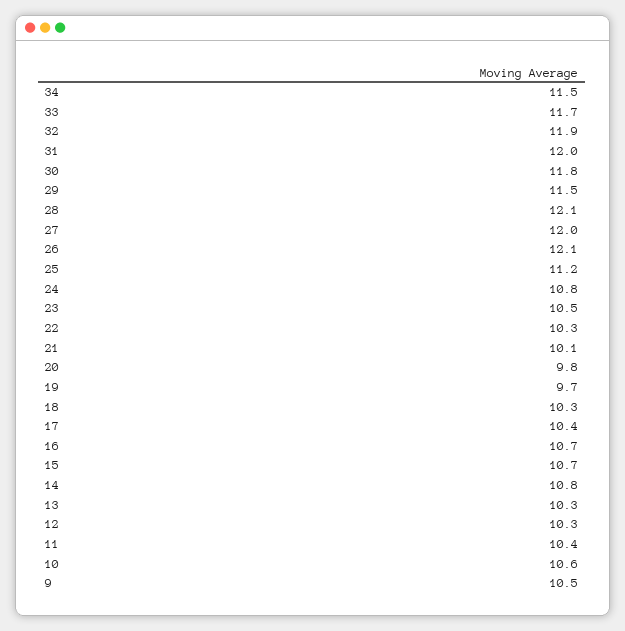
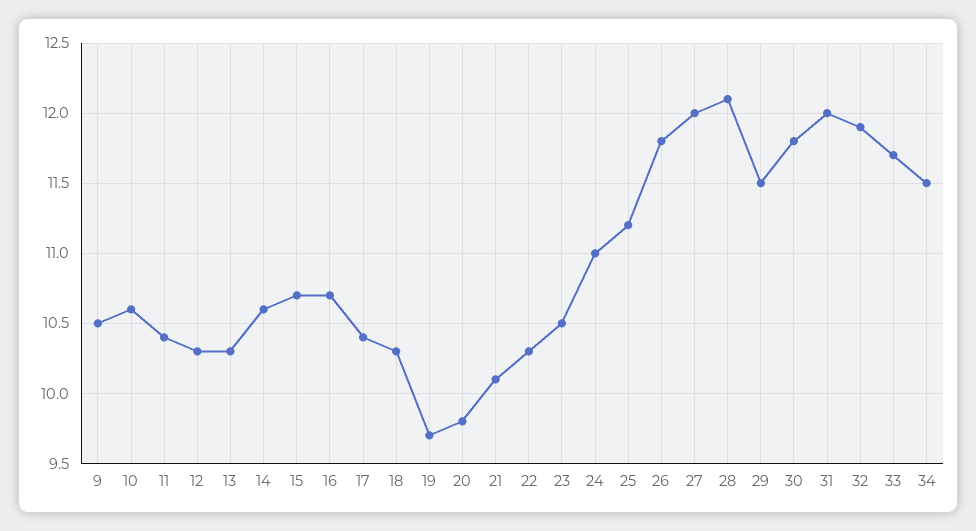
26: 12.1 -> 11.8
24: 10.8 -> 11
14: 10.8 -> 10.6

